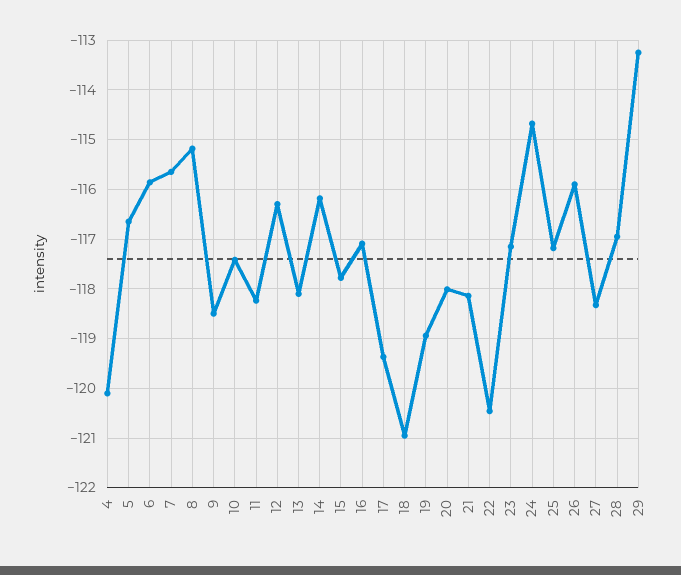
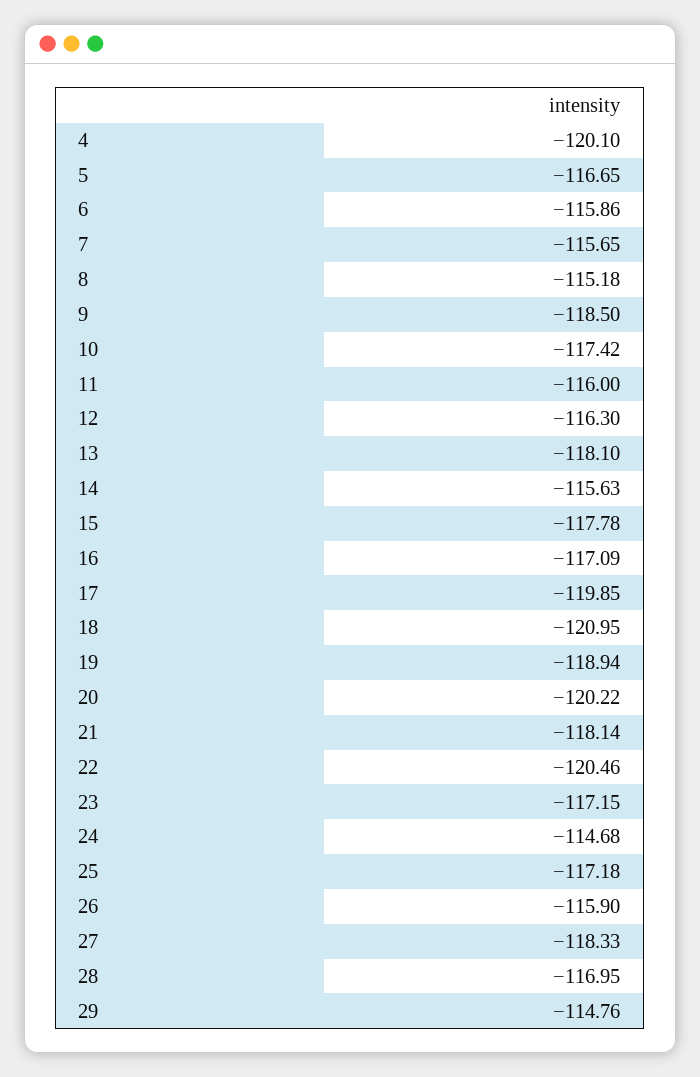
11: -118.2 -> -116
14: -116.2 -> -115.63
17: -119.4 -> -119.85
20: -118 -> -120.22
29: -113.2 -> -114.76

